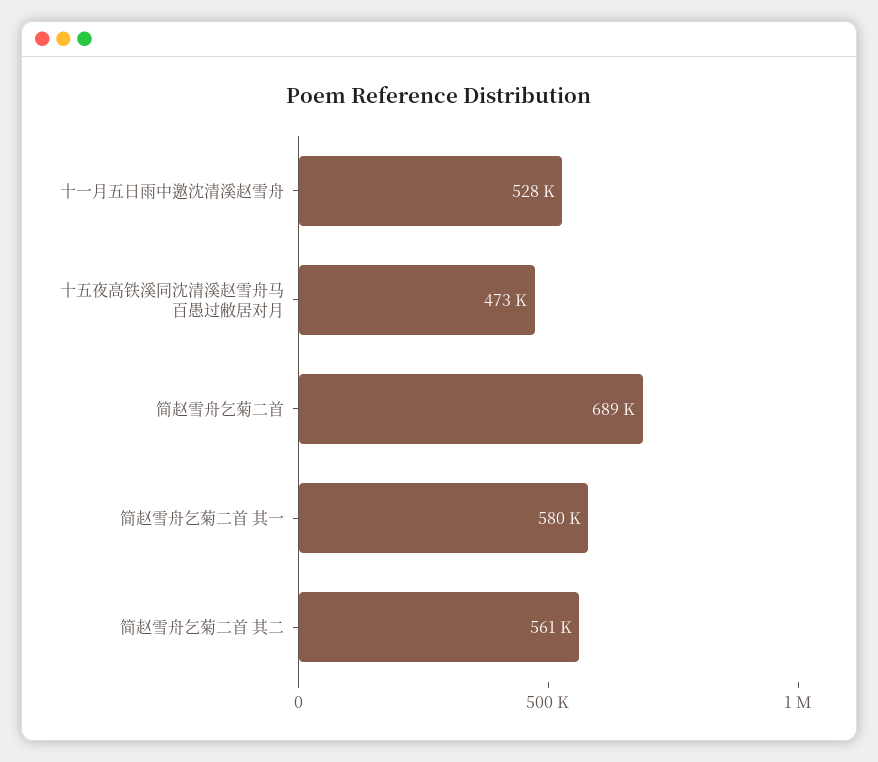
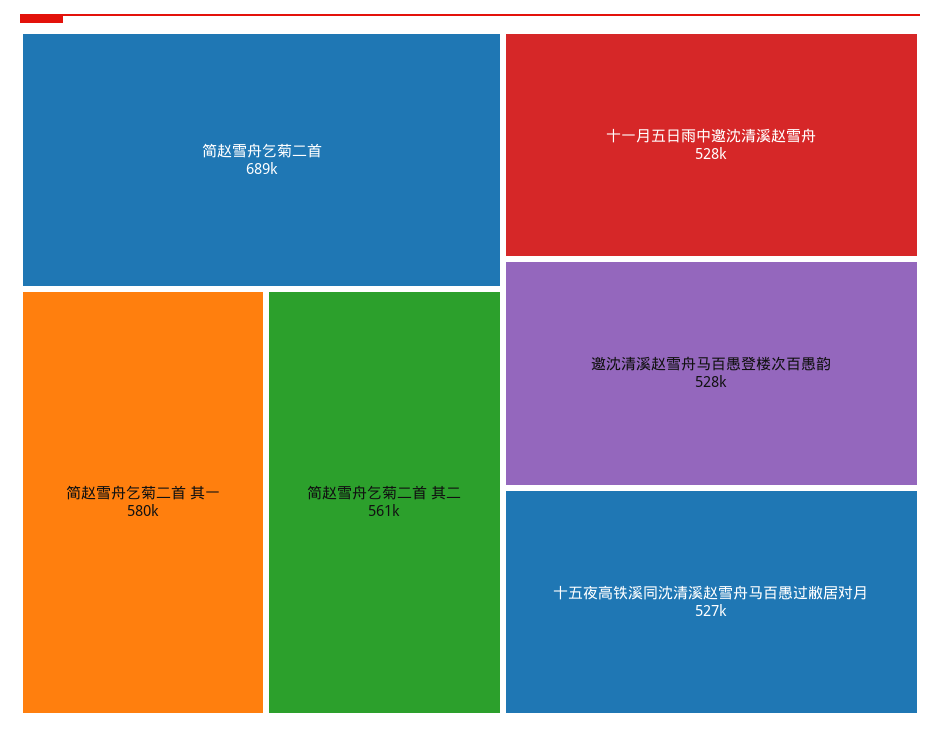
十五夜高铁溪同沈清溪赵雪舟马百愚过敝居对月: 473000 -> 527000
邀沈清溪赵雪舟马百愚登楼次百愚韵: none -> 528000

